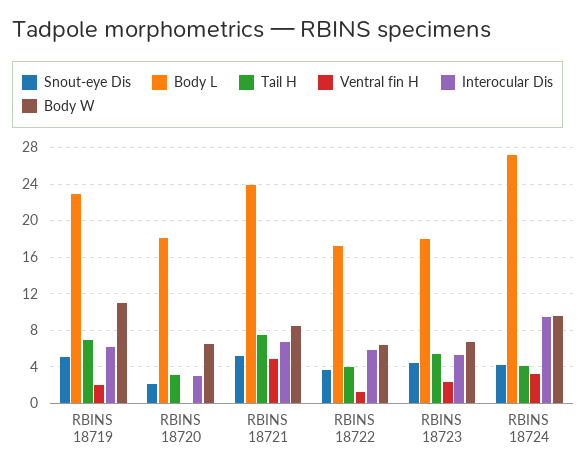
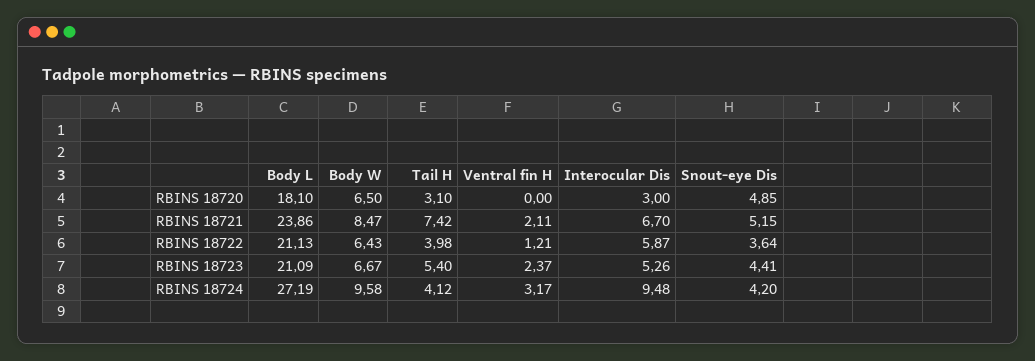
Snout-eye Dis, RBINS 18719: 5 -> none
Body L, RBINS 18719: 23 -> none
Tail H, RBINS 18719: 7 -> none
Ventral fin H, RBINS 18719: 2 -> none
Interocular Dis, RBINS 18719: 6 -> none
Body W, RBINS 18719: 11 -> none
Snout-eye Dis, RBINS 18720: 2 -> 4.85
Ventral fin H, RBINS 18721: 5 -> 2.11
Body L, RBINS 18722: 17 -> 21.13
Body L, RBINS 18723: 18 -> 21.09

